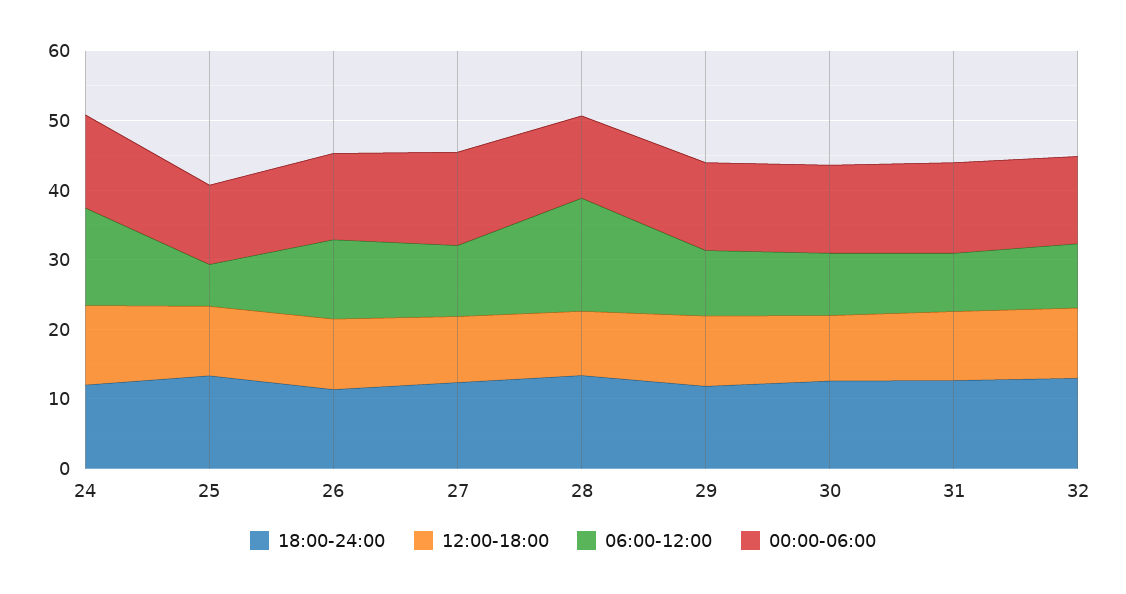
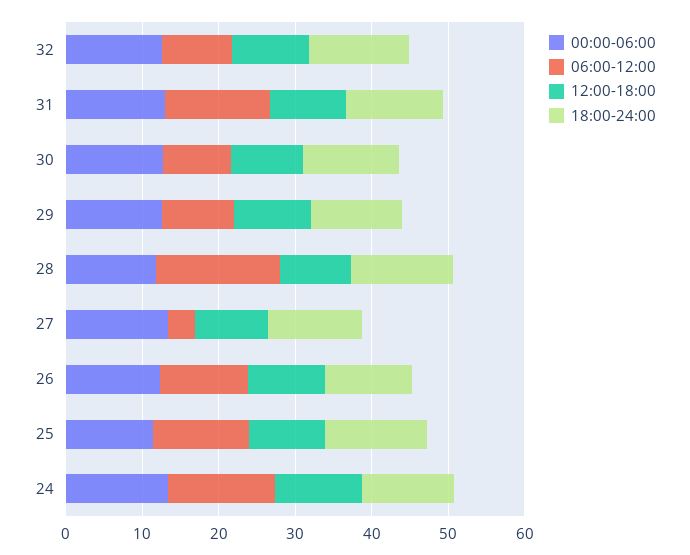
06:00-12:00, 25: 6 -> 12
06:00-12:00, 27: 10 -> 4
06:00-12:00, 31: 8 -> 14

